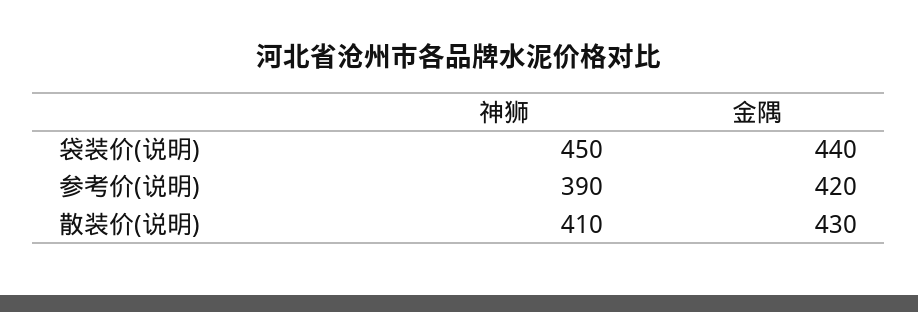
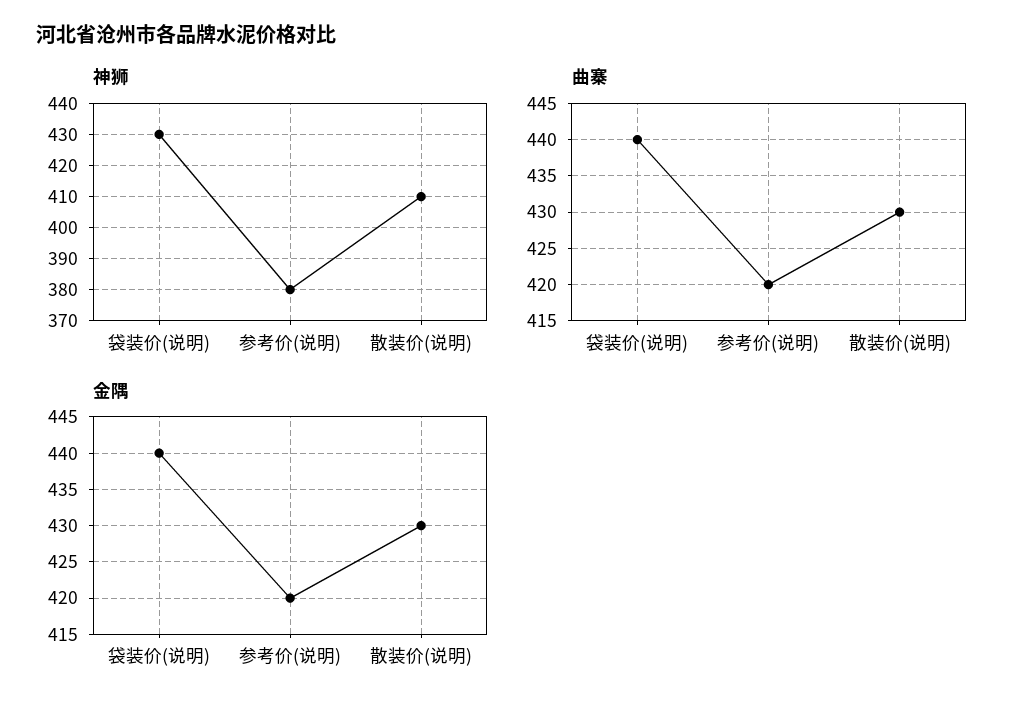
神狮, 袋装价(说明): 450 -> 430
神狮, 参考价(说明): 390 -> 380
曲寨, 袋装价(说明): none -> 440
曲寨, 参考价(说明): none -> 420
曲寨, 散装价(说明): none -> 430

